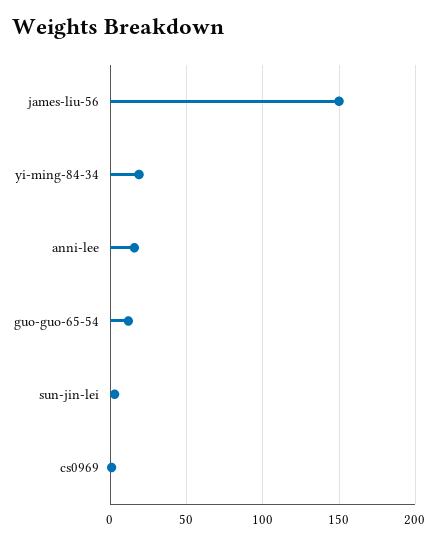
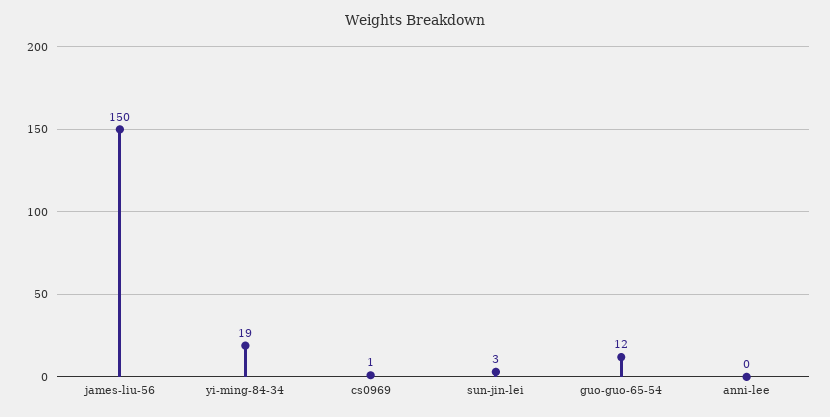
anni-lee: 15 -> 0

